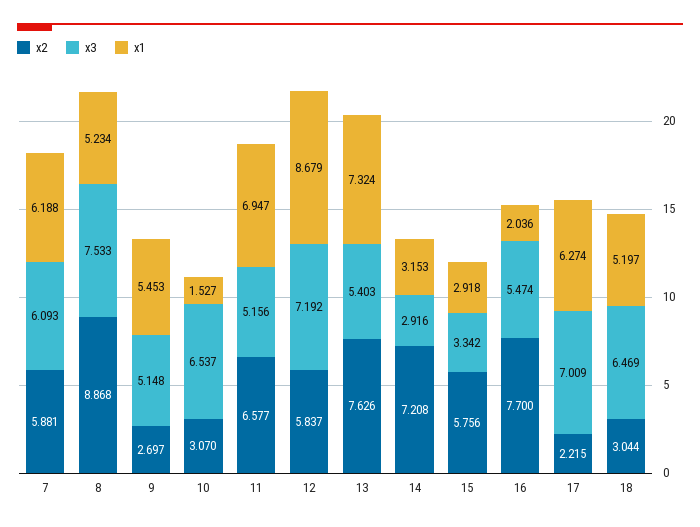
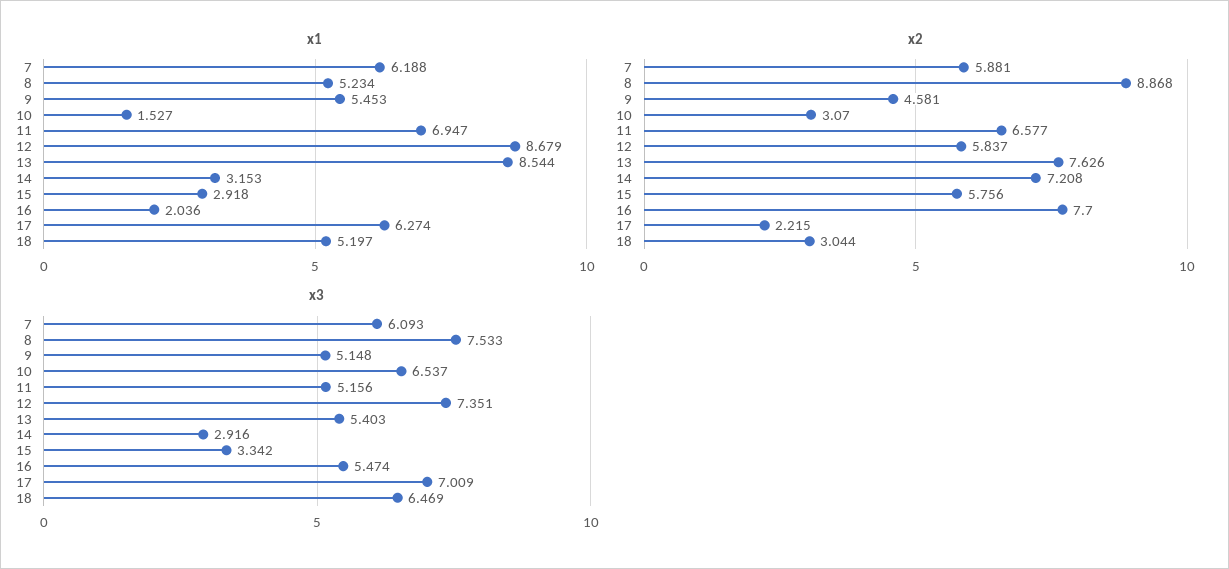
x2, 9: 2.697 -> 4.581
x3, 12: 7.192 -> 7.351
x1, 13: 7.324 -> 8.544

